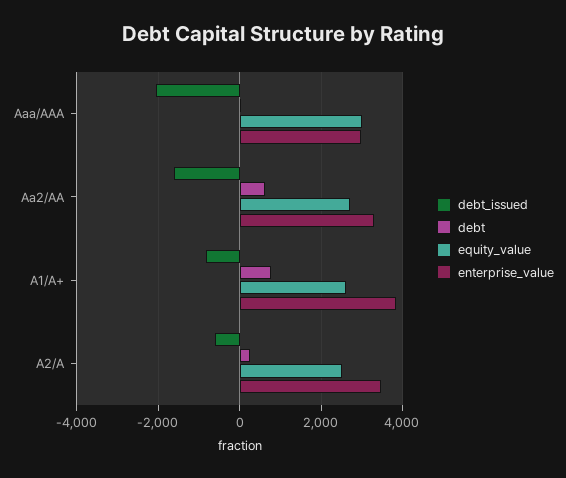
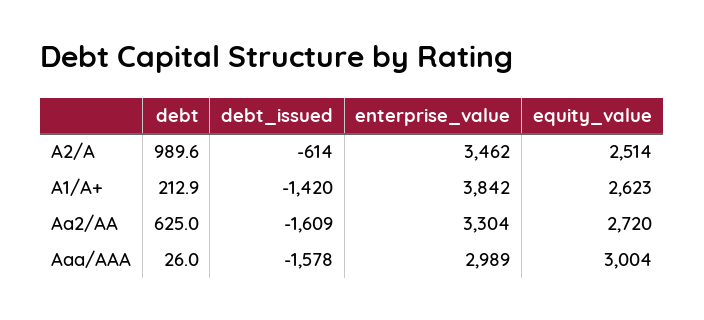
debt_issued, Aaa/AAA: -2000 -> -1578
debt_issued, A1/A+: -800 -> -1420
debt, A1/A+: 800 -> 212.9
debt, A2/A: 200 -> 989.6

